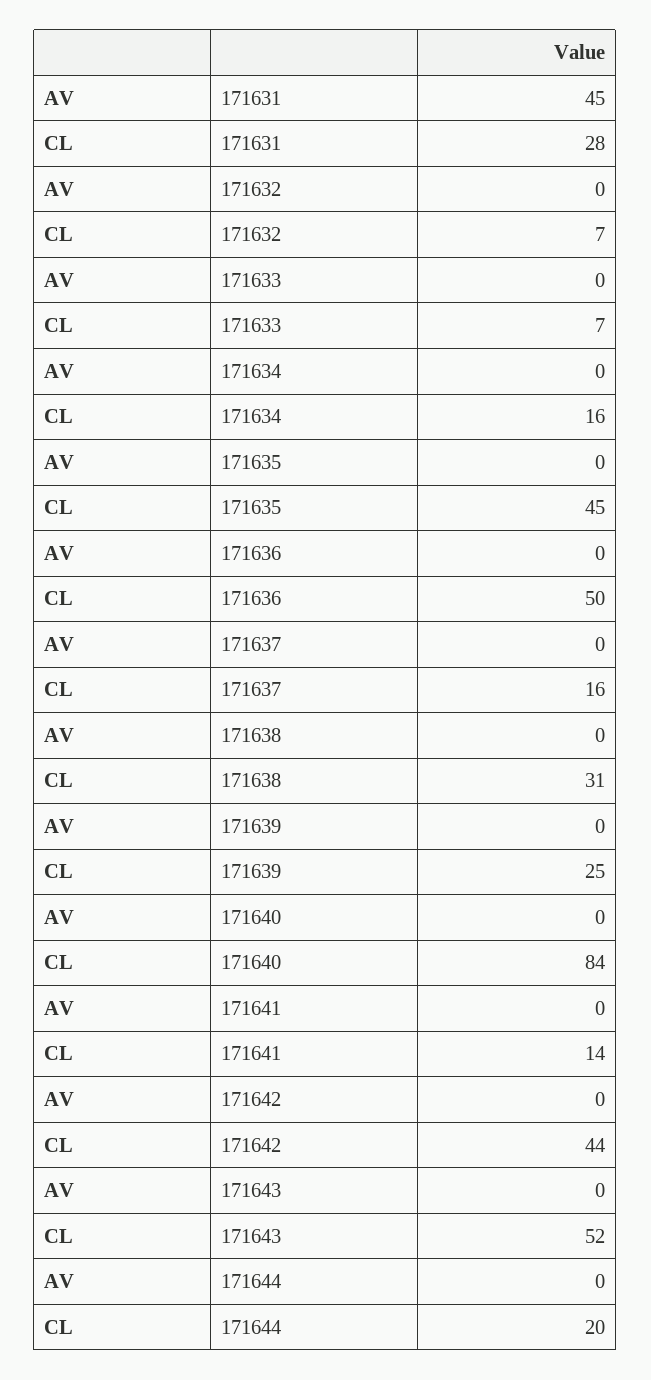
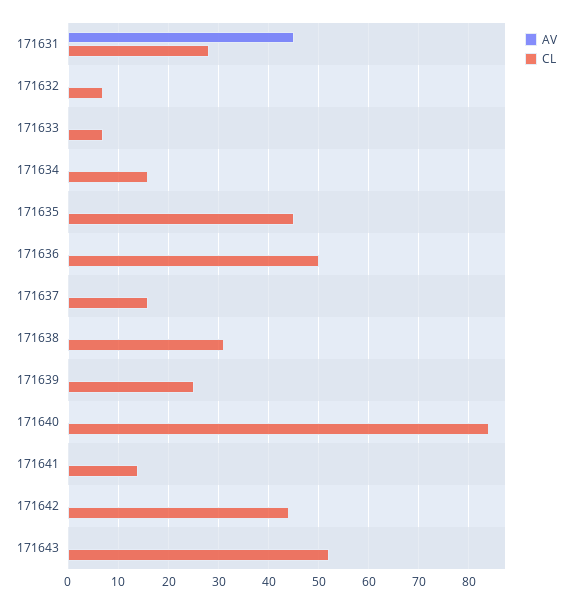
AV, 171644: 0 -> none
CL, 171644: 20 -> none

